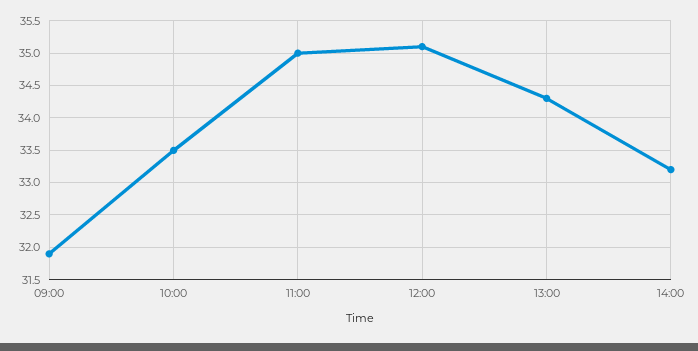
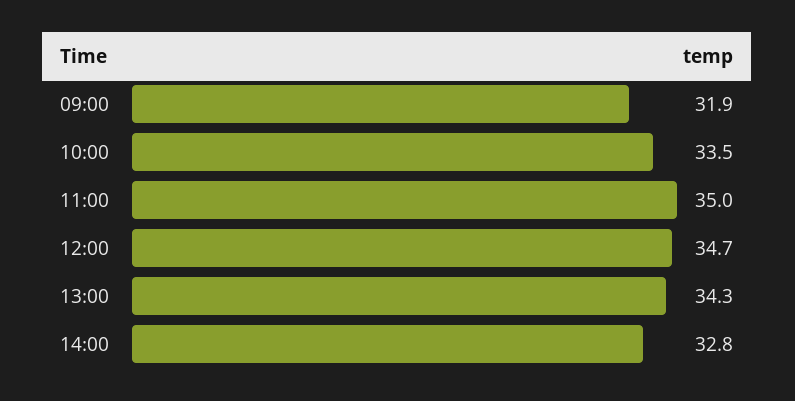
12:00: 35.1 -> 34.7
14:00: 33.2 -> 32.8

